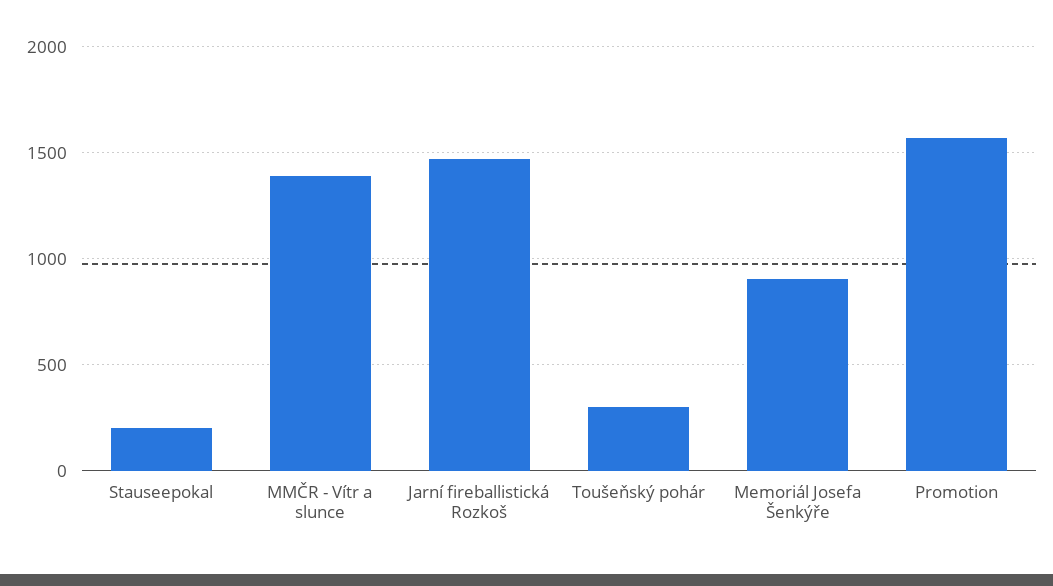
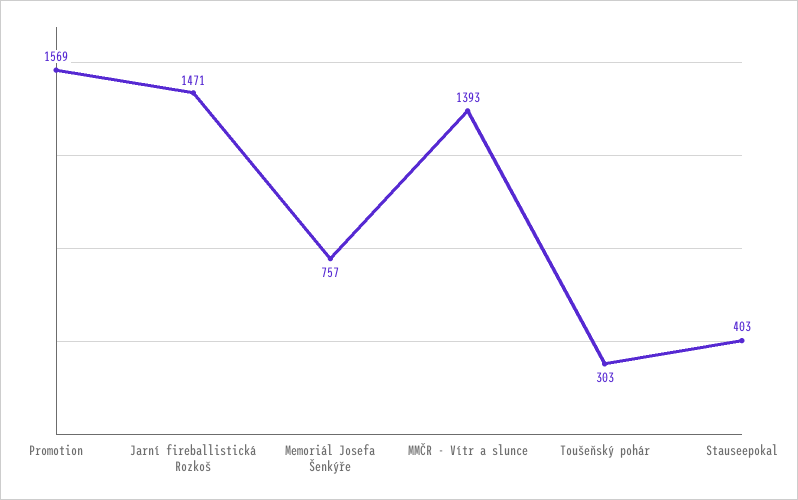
Stauseepokal: 200 -> 403
Memoriál Josefa Šenkýře: 900 -> 757

